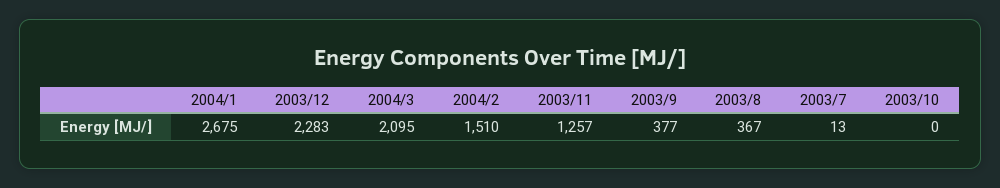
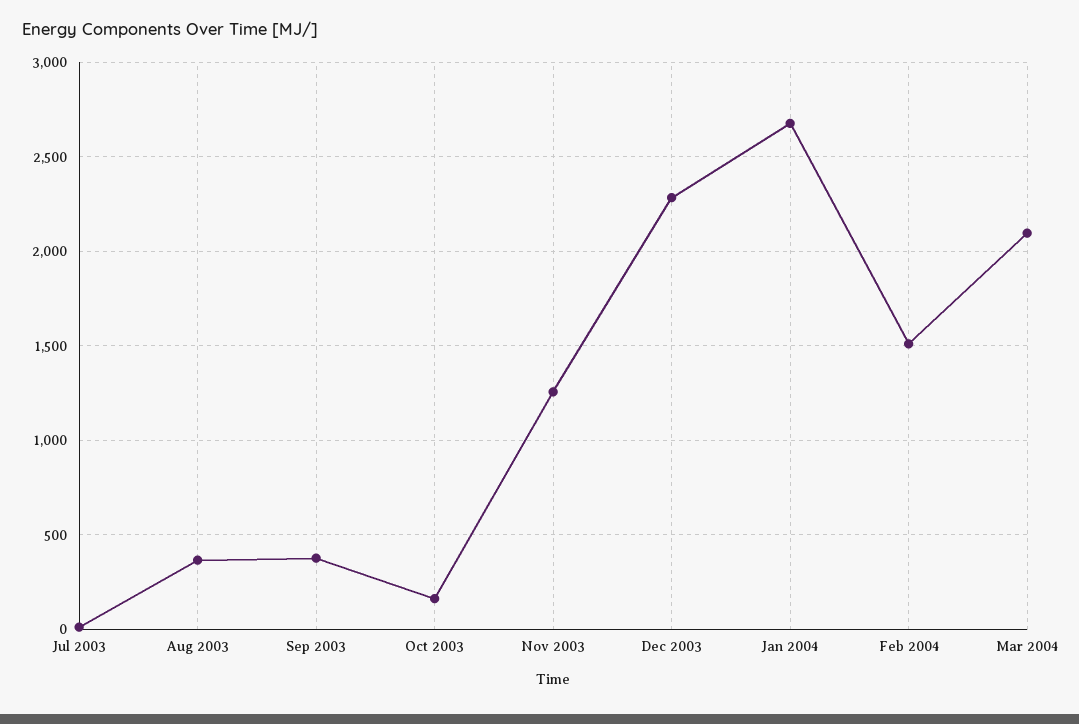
2003/10: 0 -> 150

